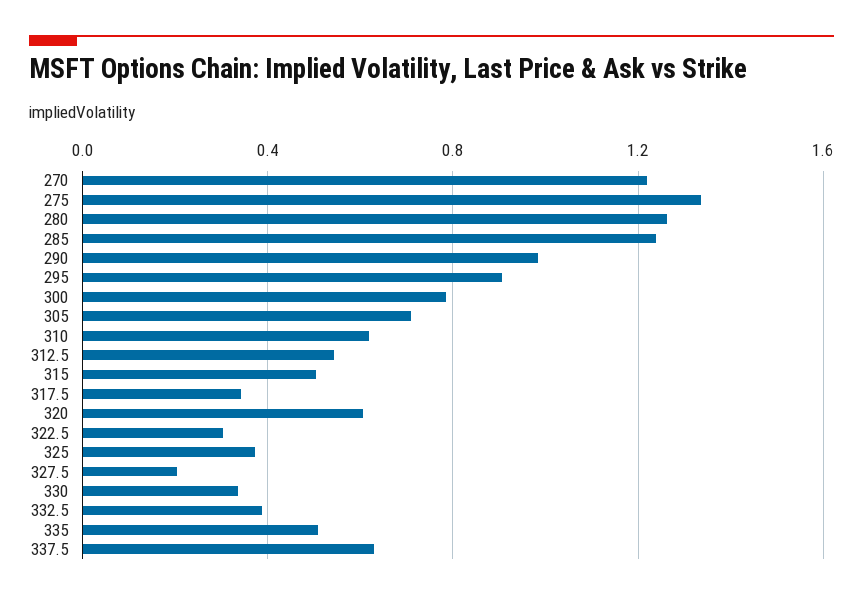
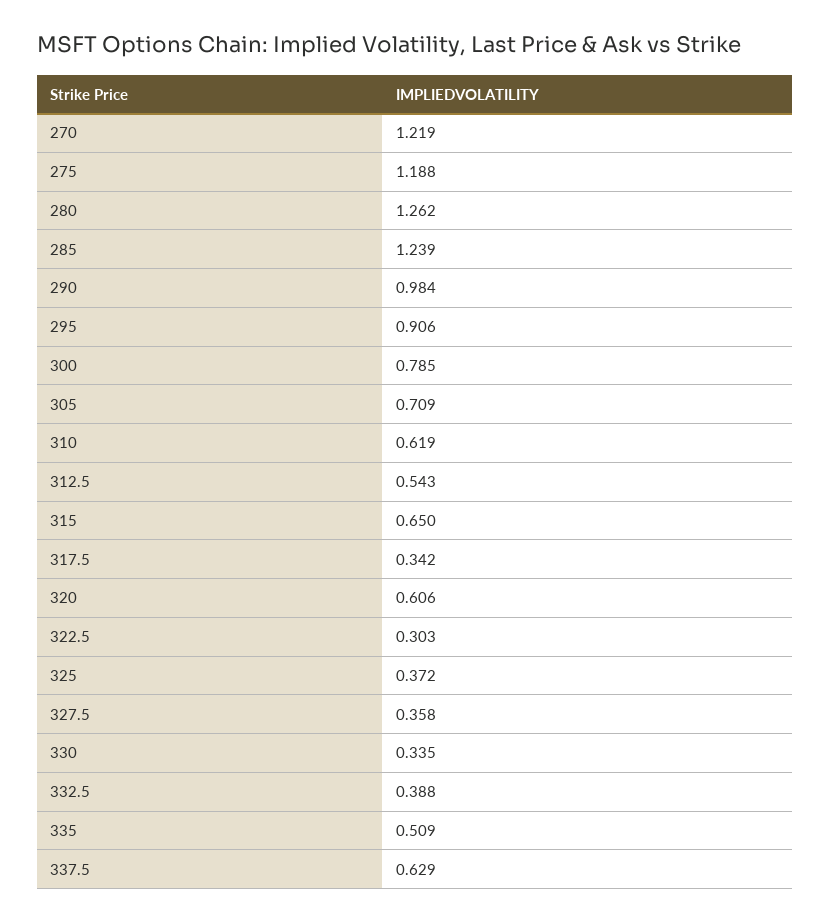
275: 1.35 -> 1.188
315: 0.5 -> 0.65
327.5: 0.2 -> 0.358

